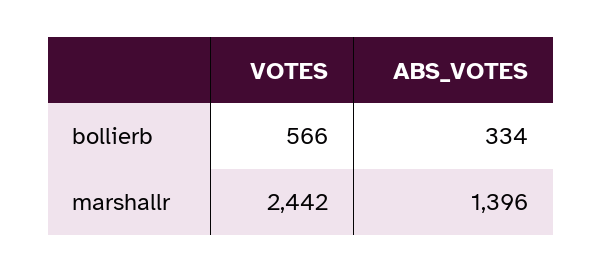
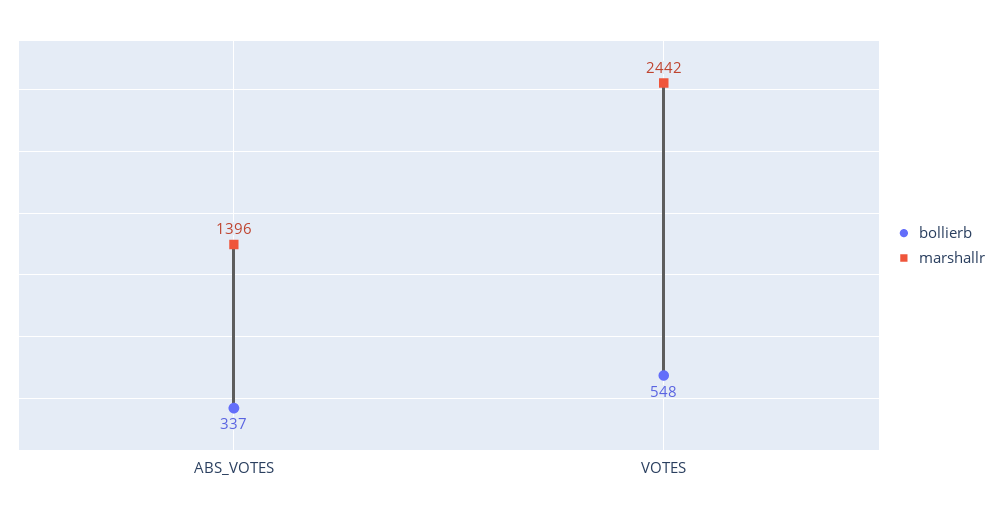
bollierb, VOTES: 566 -> 548
bollierb, ABS_VOTES: 334 -> 337

